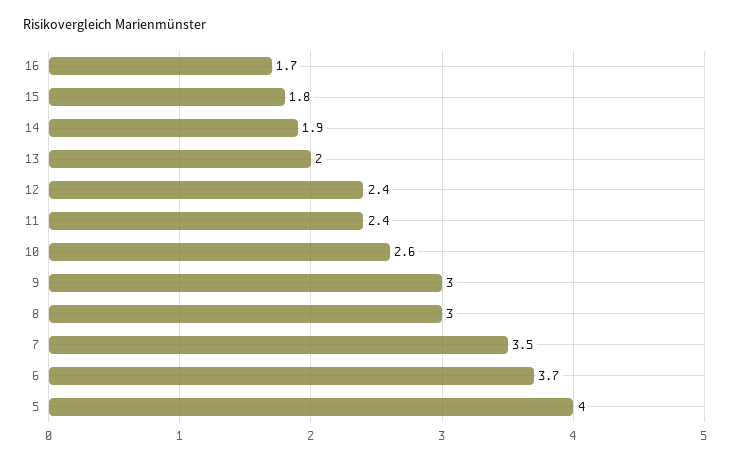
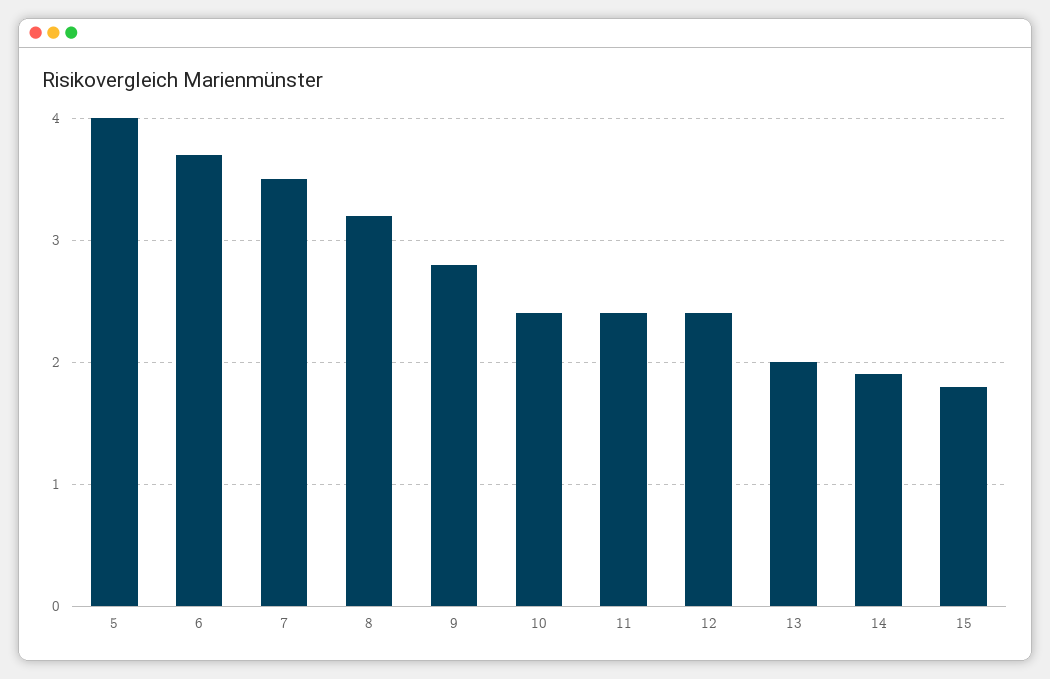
16: 1.7 -> none
10: 2.6 -> 2.4
9: 3 -> 2.8
8: 3 -> 3.2

